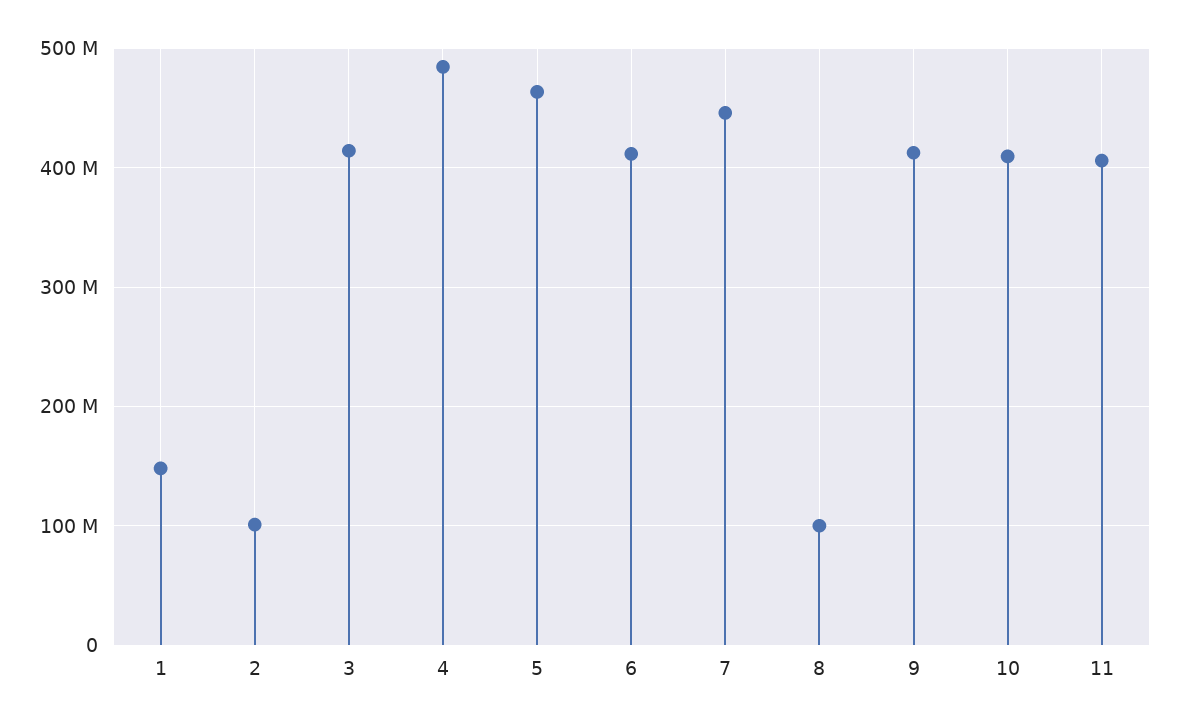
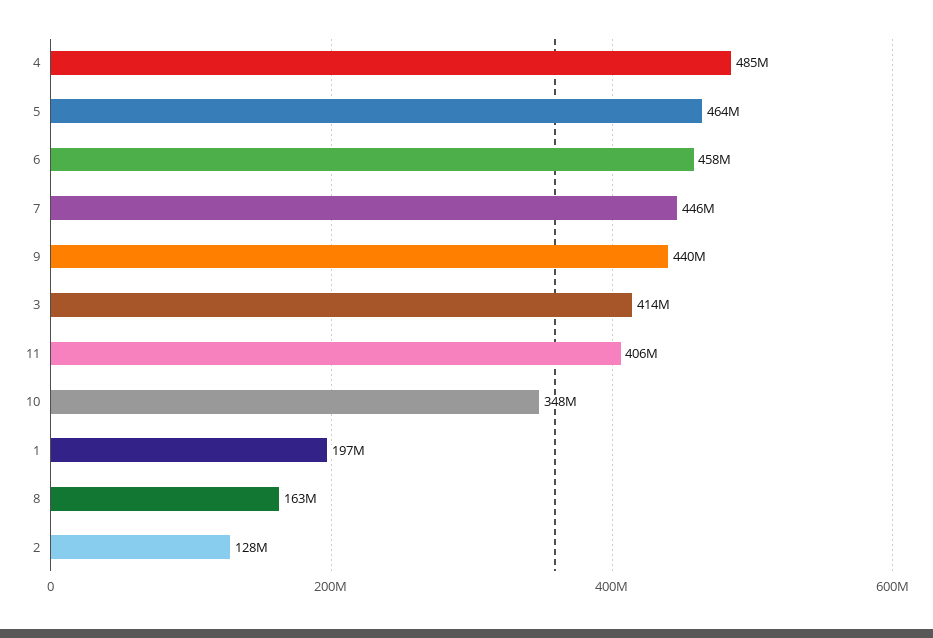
1: 150000000 -> 197000000
2: 100000000 -> 128000000
6: 410000000 -> 458000000
8: 100000000 -> 163000000
9: 410000000 -> 440000000
10: 410000000 -> 348000000

